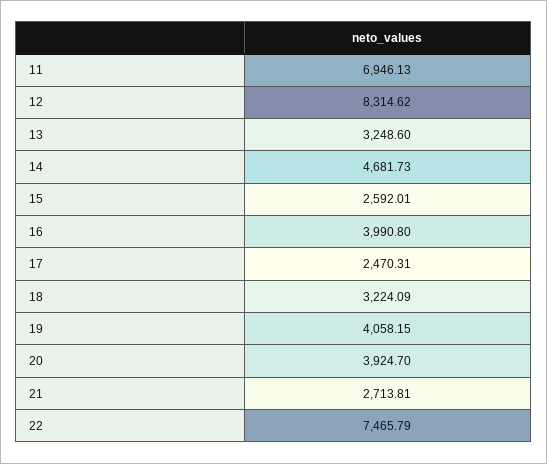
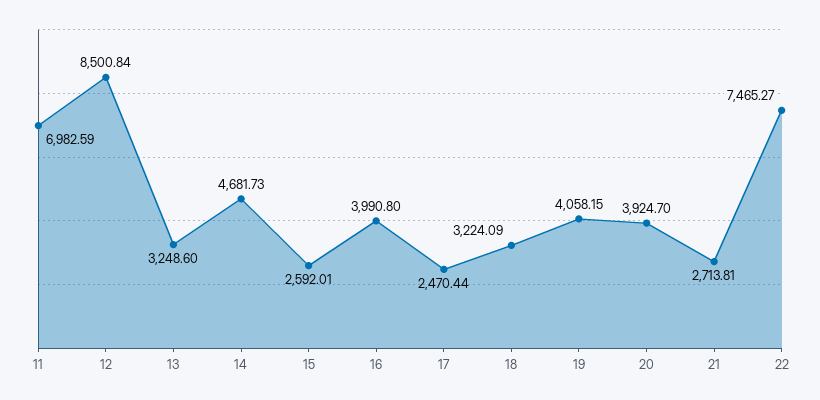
11: 6946.13 -> 6982.59
12: 8314.62 -> 8500.84
17: 2470.31 -> 2470.44
22: 7465.79 -> 7465.27

